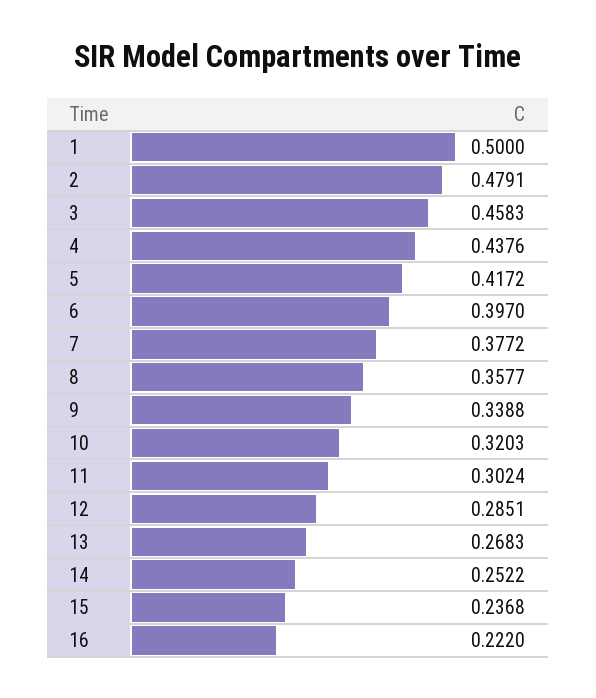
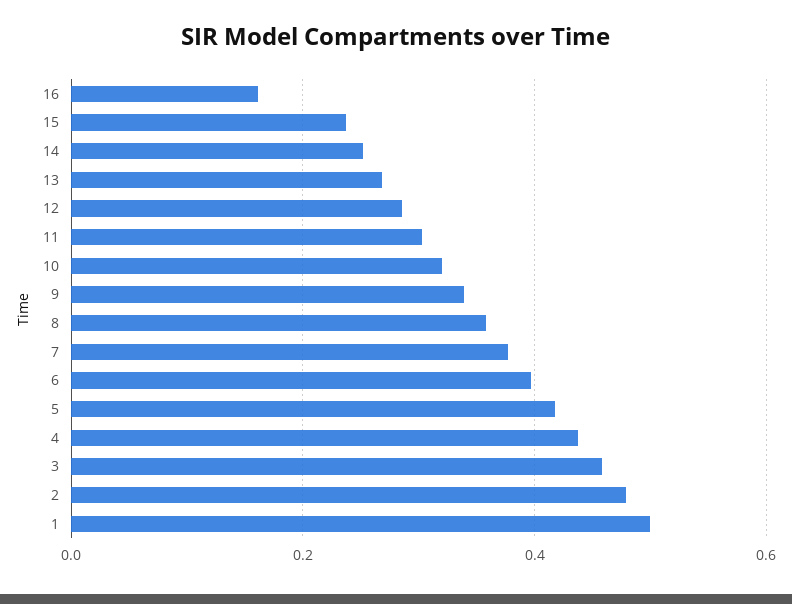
16: 0.222 -> 0.16

